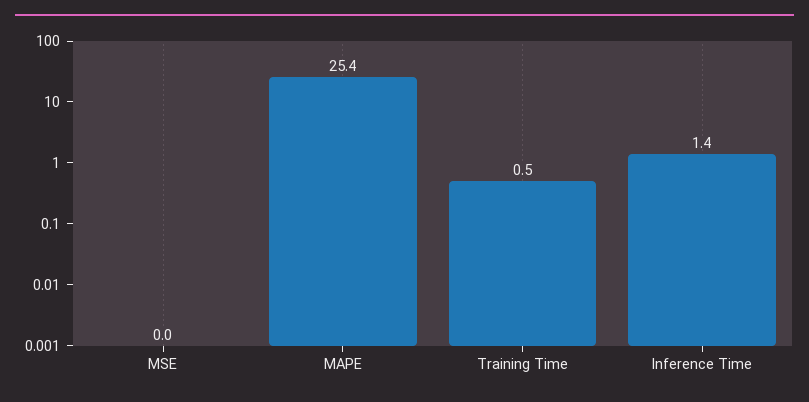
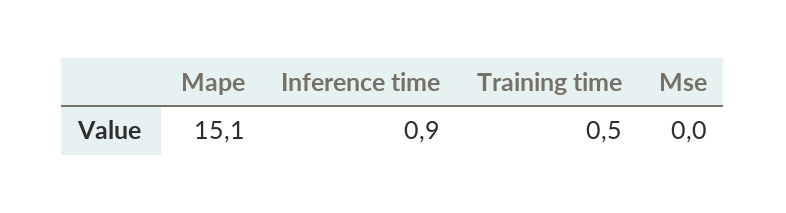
MAPE: 25.4 -> 15.1
Inference Time: 1.4 -> 0.9

